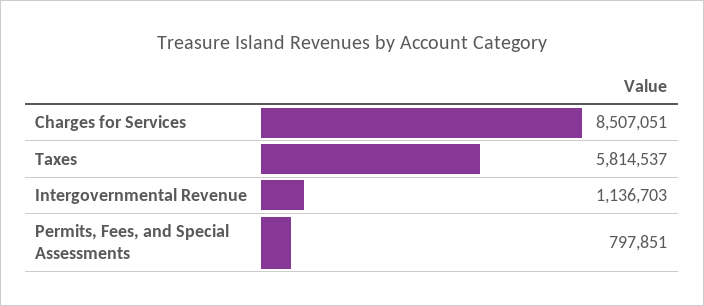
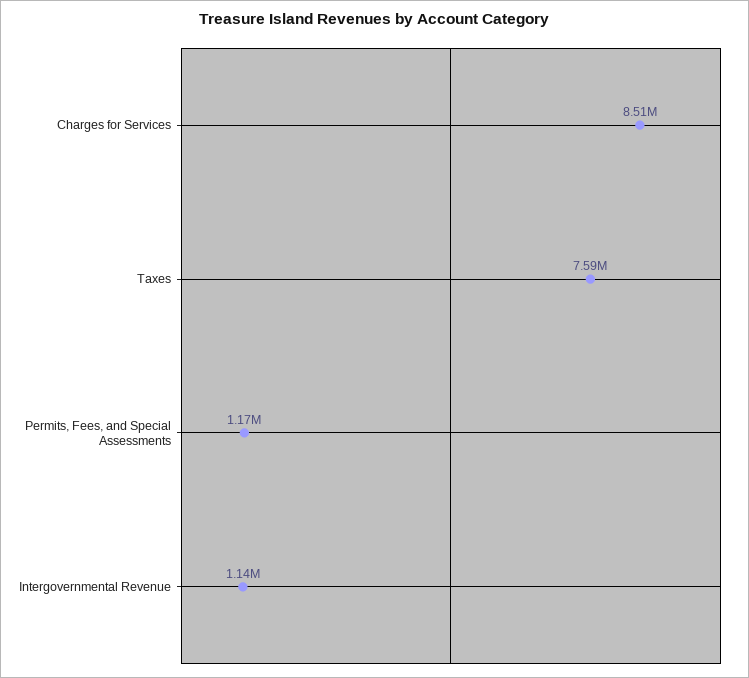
Taxes: 5814537 -> 7590000
Permits, Fees, and Special Assessments: 797851 -> 1170000

